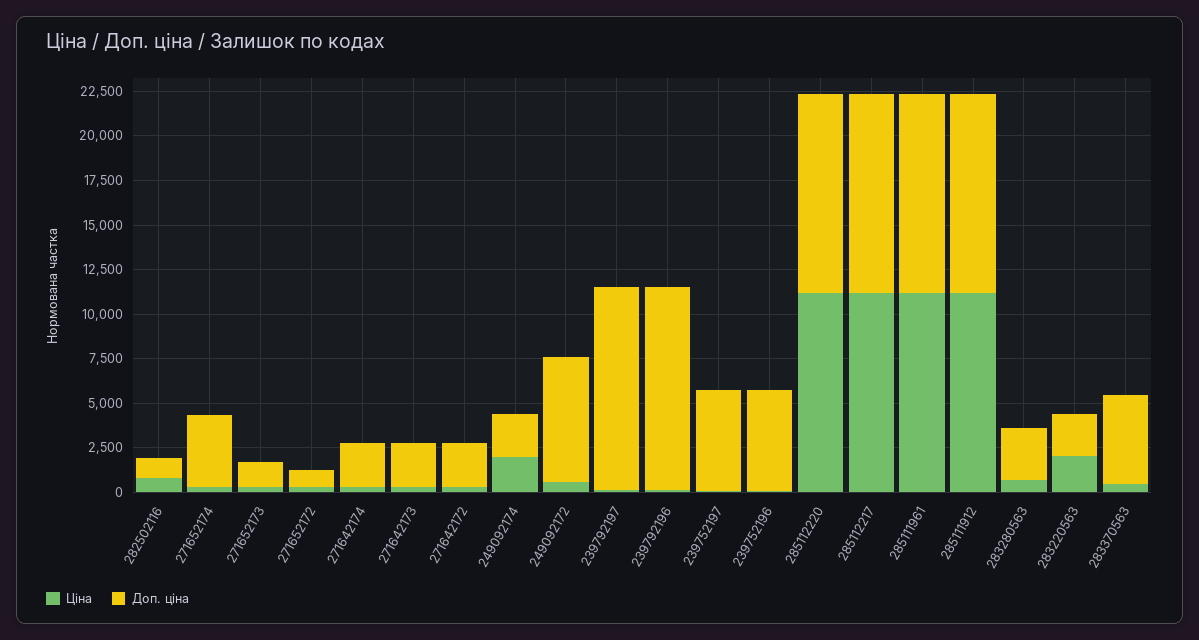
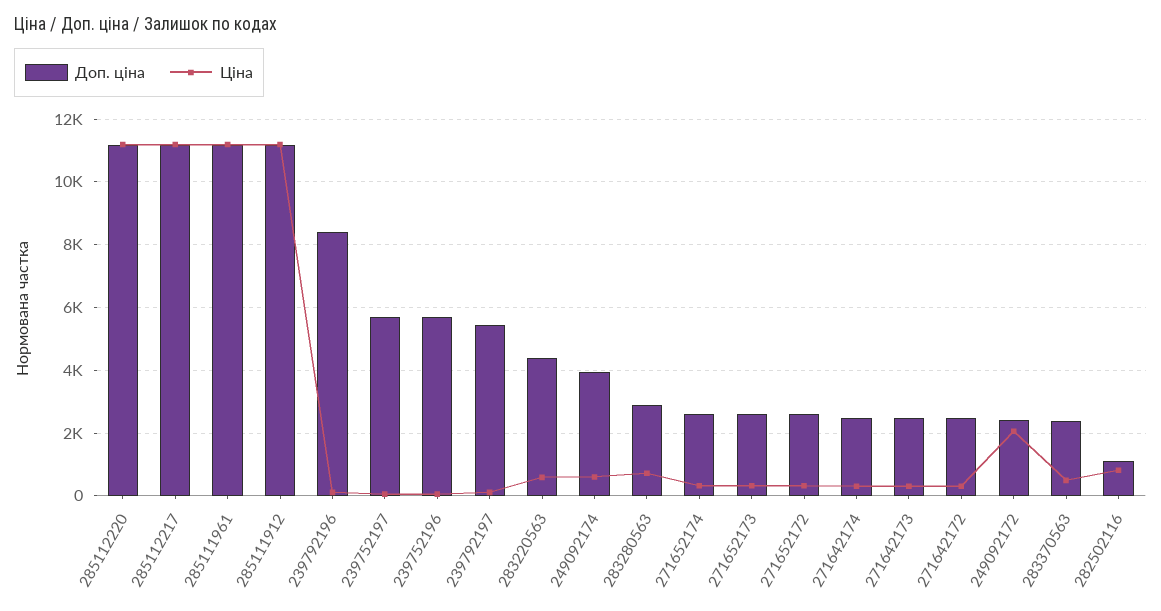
Доп. ціна, 271652174: 4000 -> 2600
Доп. ціна, 271652173: 1500 -> 2600
Доп. ціна, 271652172: 1000 -> 2600
Ціна, 249092174: 2000 -> 600
Доп. ціна, 249092174: 2500 -> 4000
Ціна, 249092172: 500 -> 2000
Доп. ціна, 249092172: 7000 -> 2400
Доп. ціна, 239792197: 11500 -> 5400
Доп. ціна, 239792196: 11500 -> 8400
Ціна, 283220563: 2000 -> 600
Доп. ціна, 283220563: 2500 -> 4400
Доп. ціна, 283370563: 5000 -> 2400

